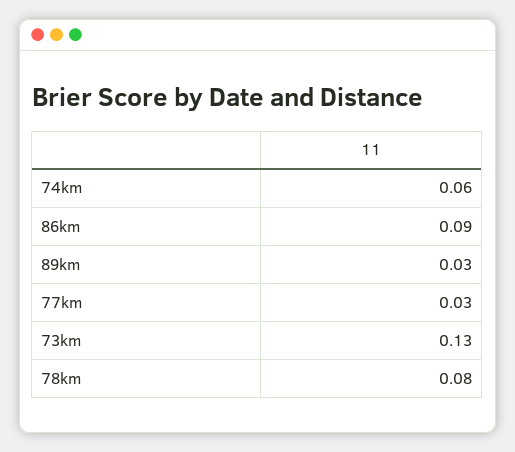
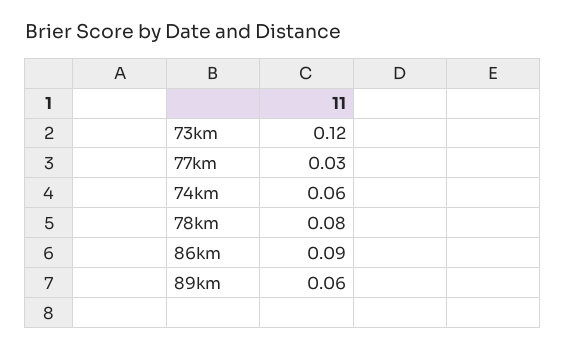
89km: 0.03 -> 0.06
73km: 0.13 -> 0.12

